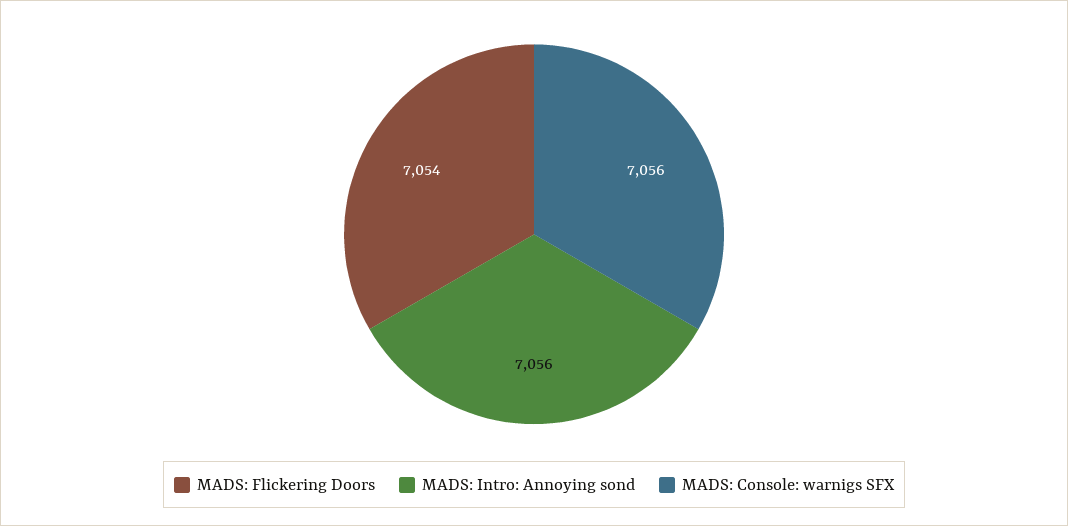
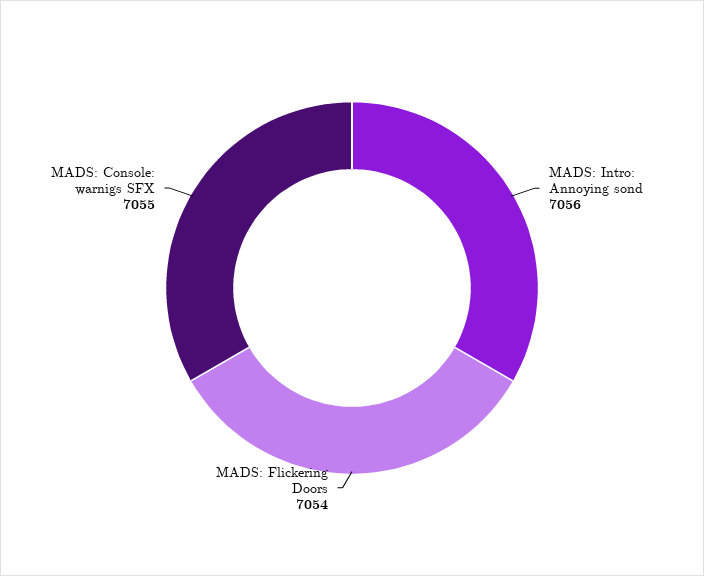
MADS: Console: warnigs SFX: 7056 -> 7055

